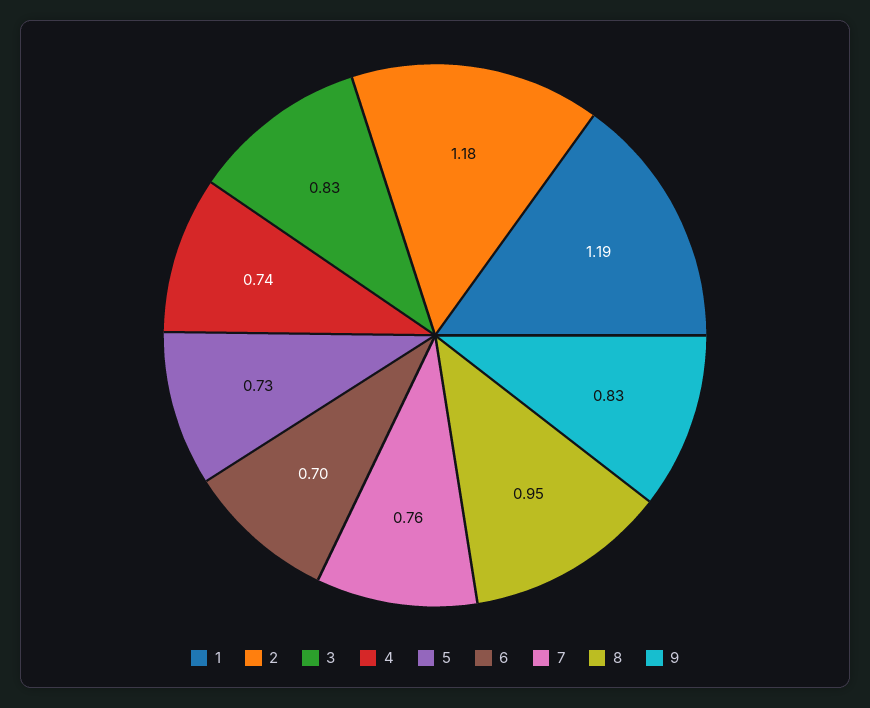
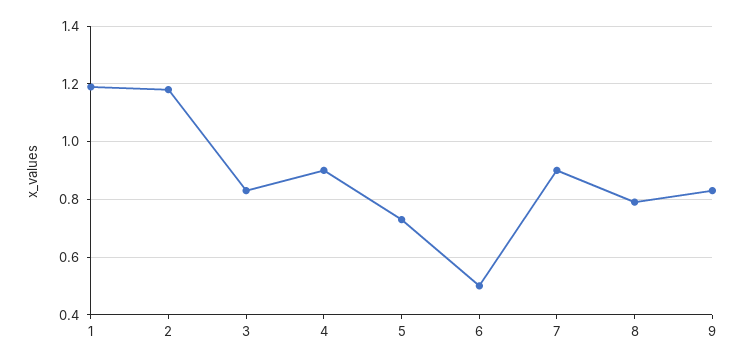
4: 0.74 -> 0.9
6: 0.7 -> 0.5
7: 0.76 -> 0.9
8: 0.95 -> 0.8

